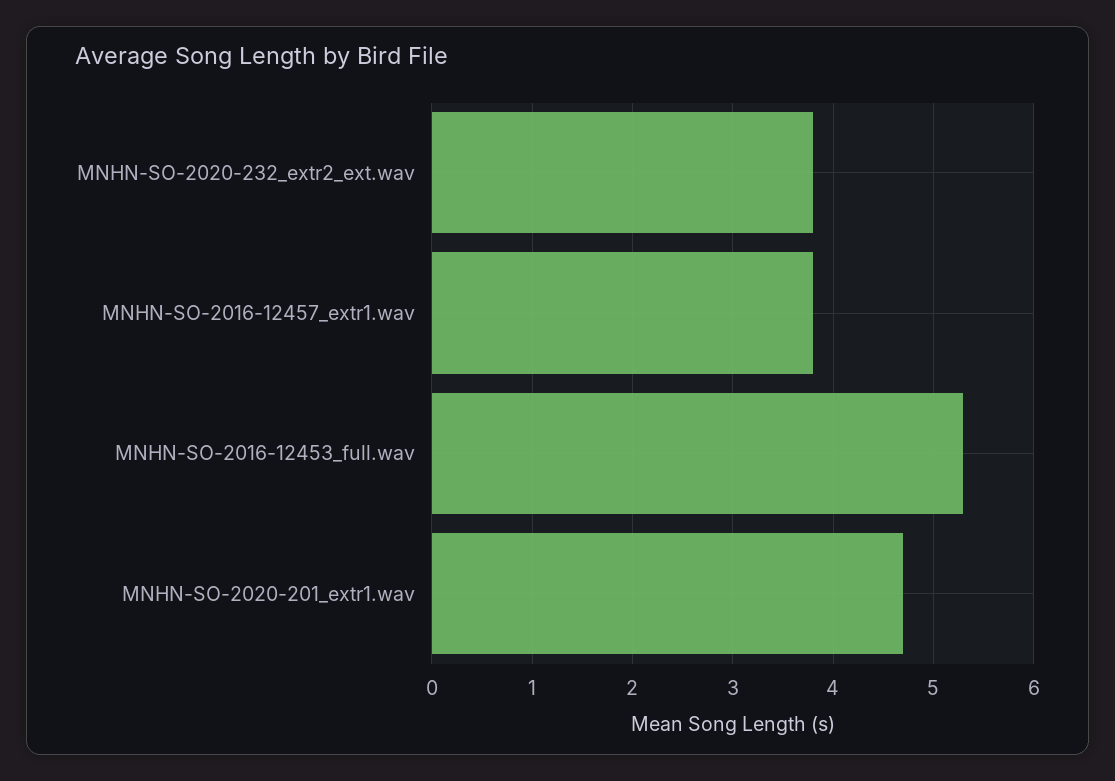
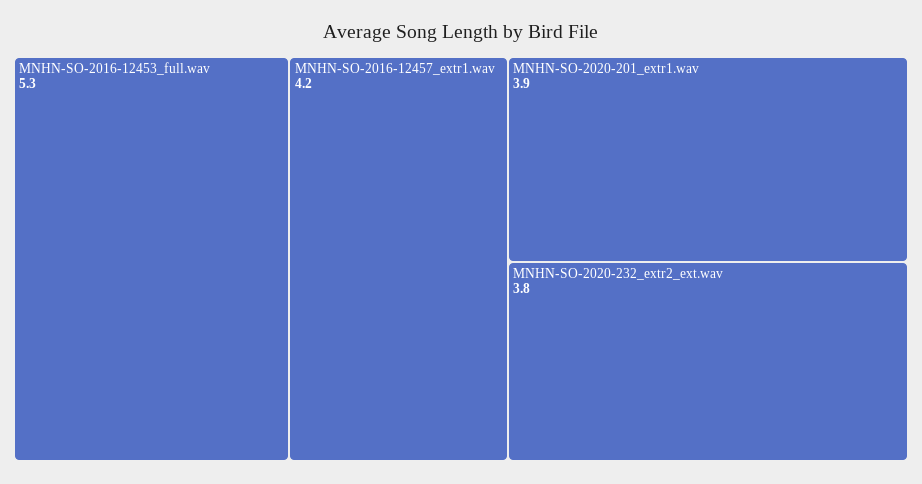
MNHN-SO-2016-12457_extr1.wav: 3.8 -> 4.2
MNHN-SO-2020-201_extr1.wav: 4.7 -> 3.9

